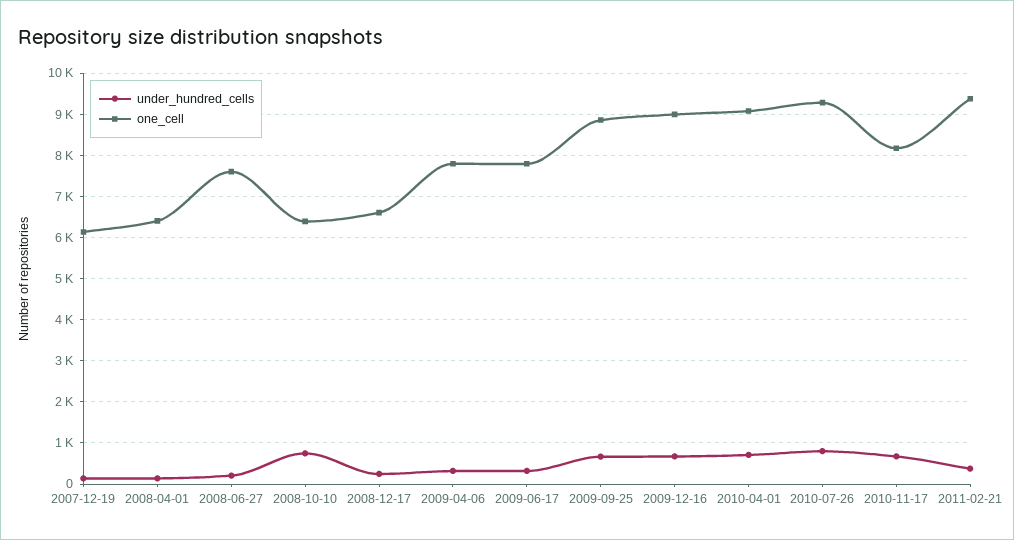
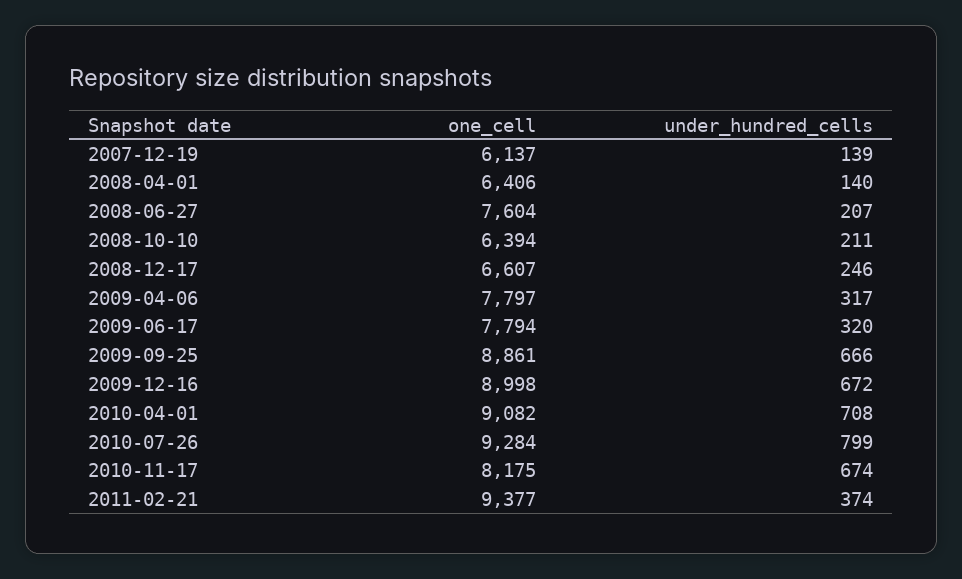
under_hundred_cells, 2008-10-10: 800 -> 211

